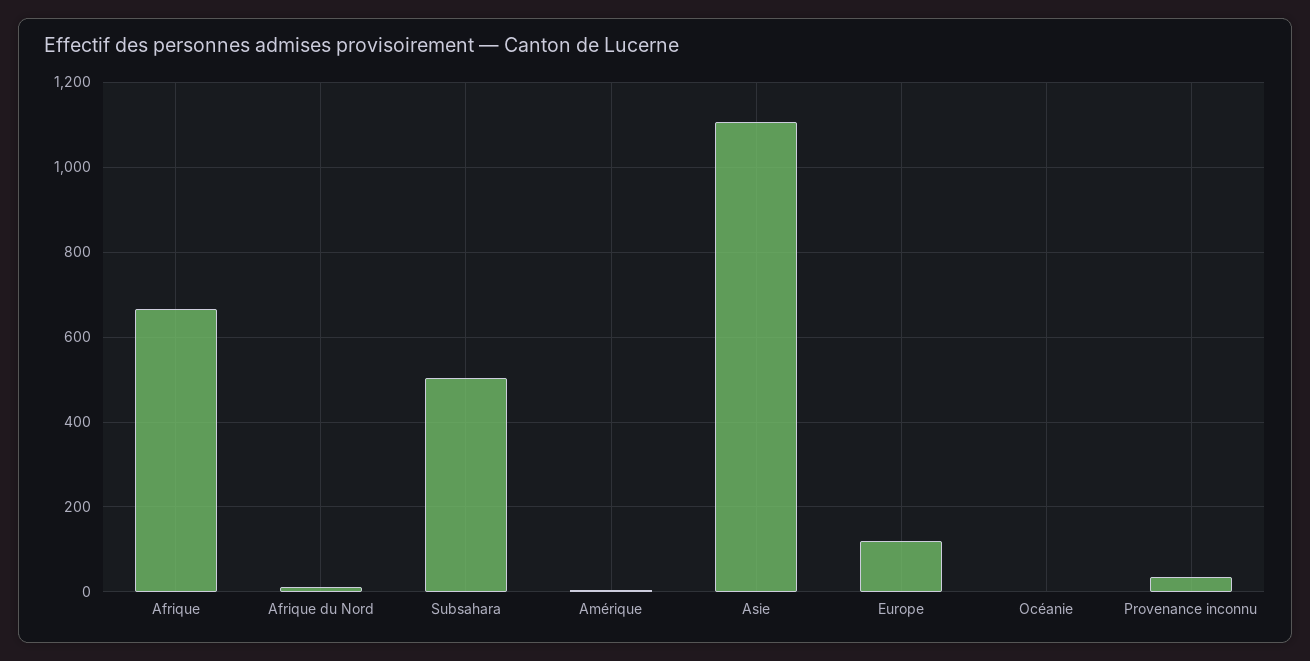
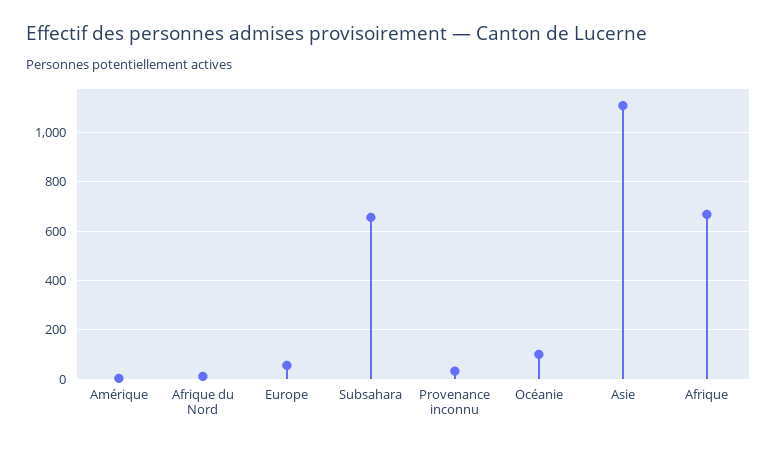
Subsahara: 500 -> 650
Europe: 120 -> 50
Océanie: 0 -> 100

